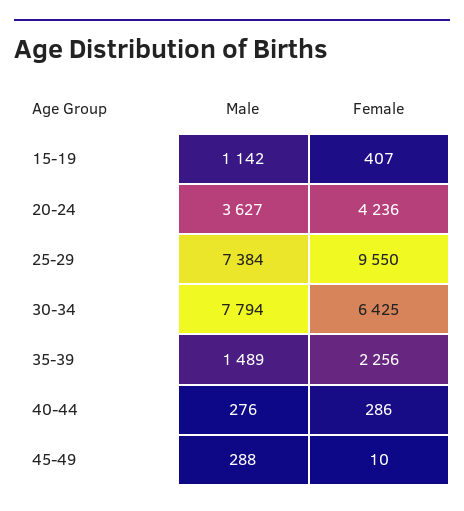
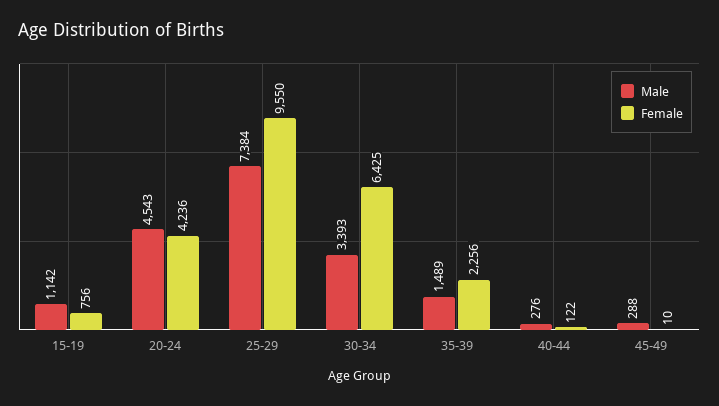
Female, 15-19: 407 -> 756
Male, 20-24: 3627 -> 4543
Male, 30-34: 7794 -> 3393
Female, 40-44: 286 -> 122

